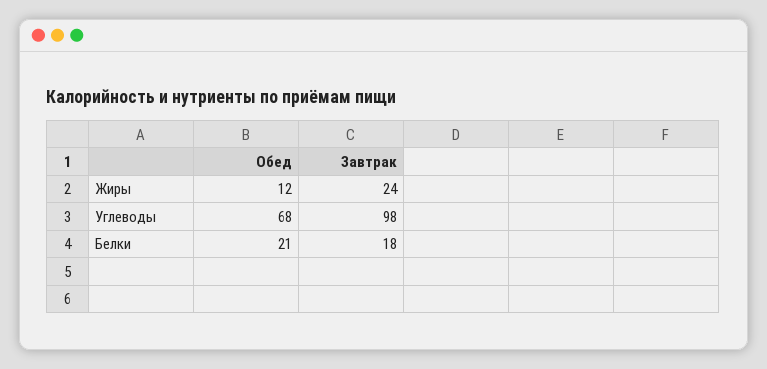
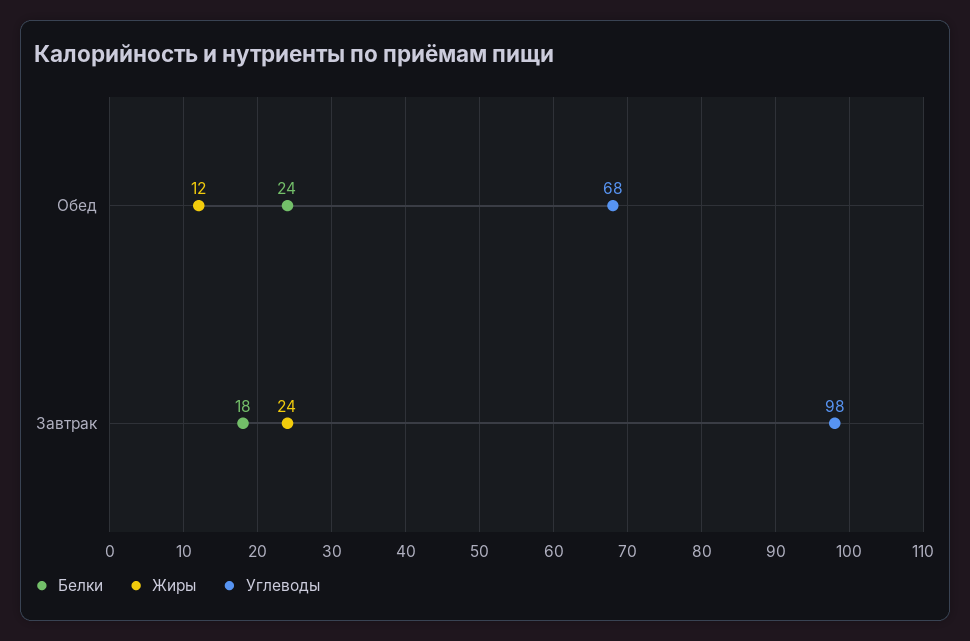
Белки, Обед: 21 -> 24

